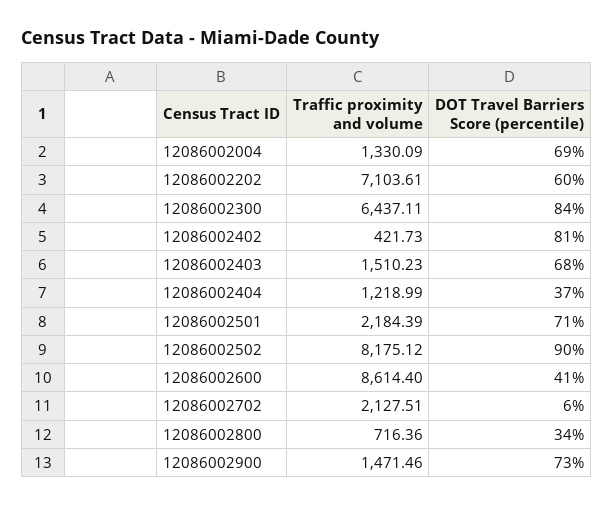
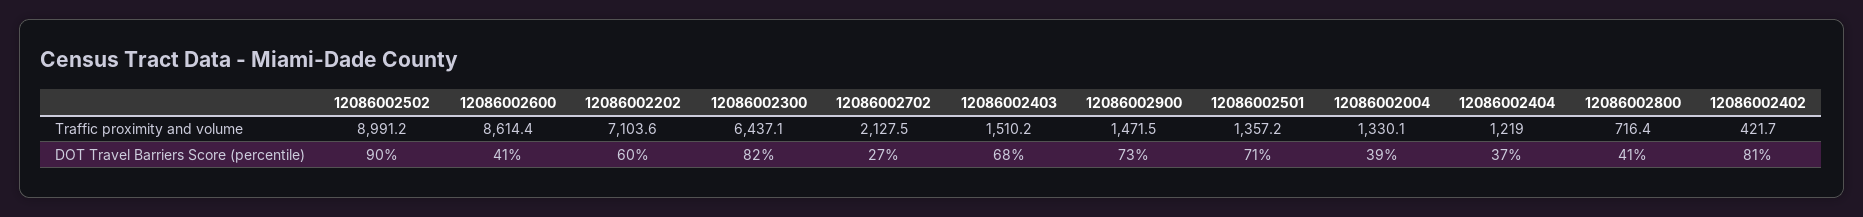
DOT Travel Barriers Score (percentile), 12086002004: 69 -> 39
DOT Travel Barriers Score (percentile), 12086002300: 84 -> 82
Traffic proximity and volume, 12086002501: 2184.39 -> 1357.2
Traffic proximity and volume, 12086002502: 8175.12 -> 8991.2
DOT Travel Barriers Score (percentile), 12086002702: 6 -> 27
DOT Travel Barriers Score (percentile), 12086002800: 34 -> 41

